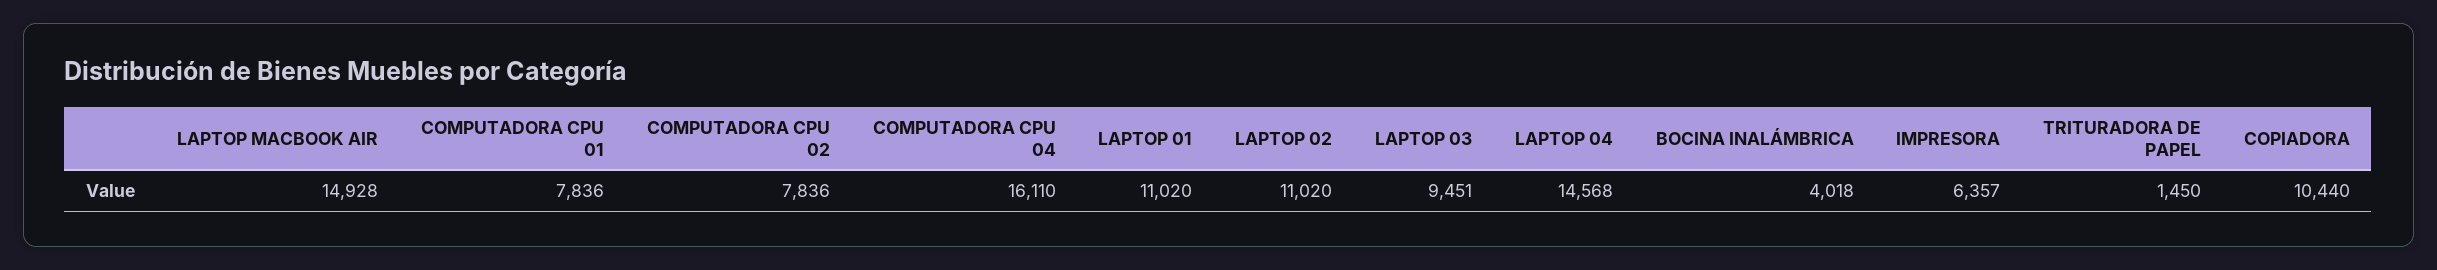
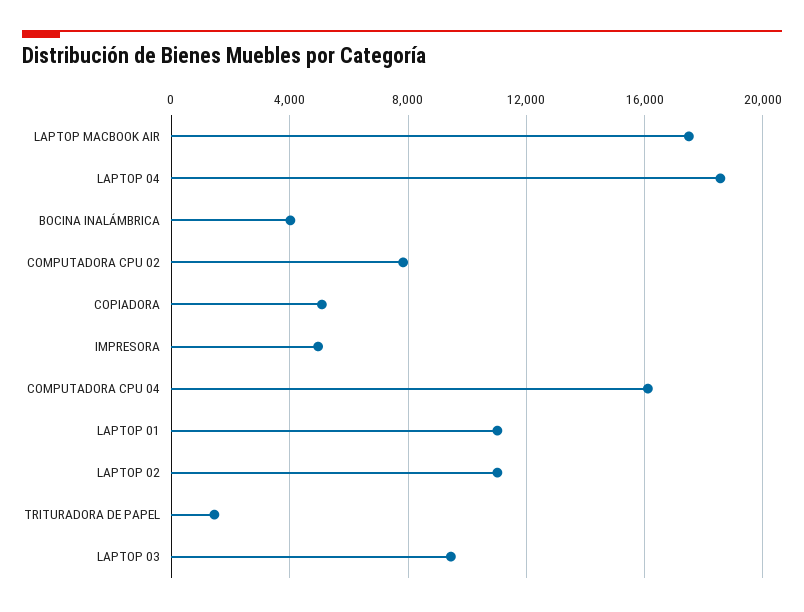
LAPTOP MACBOOK AIR: 14928 -> 17500
COMPUTADORA CPU 01: 7836 -> none
LAPTOP 04: 14568 -> 18500
IMPRESORA: 6357 -> 5000
COPIADORA: 10440 -> 5000

